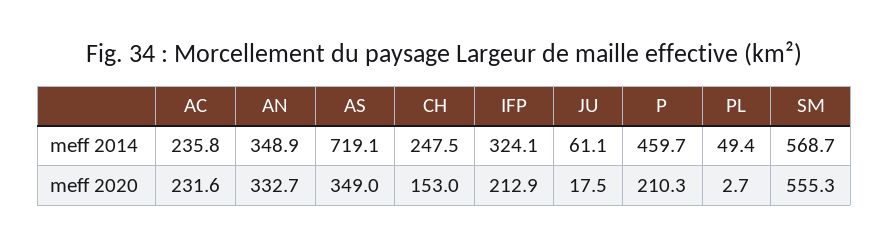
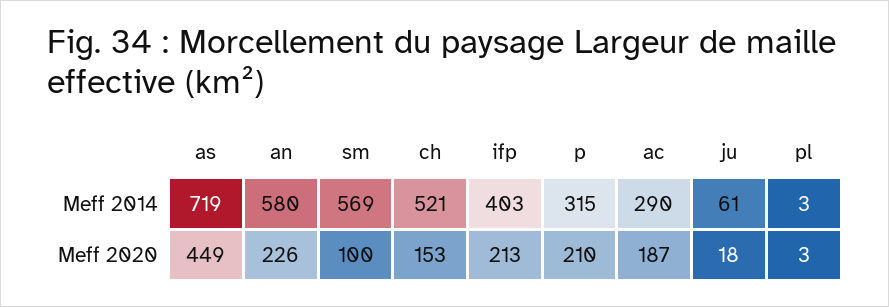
AC, meff 2014: 235.8 -> 290
AN, meff 2014: 348.9 -> 580
CH, meff 2014: 247.5 -> 521
IFP, meff 2014: 324.1 -> 403
P, meff 2014: 459.7 -> 315
PL, meff 2014: 49.4 -> 3
AC, meff 2020: 231.6 -> 187
AN, meff 2020: 332.7 -> 226
AS, meff 2020: 349 -> 449
SM, meff 2020: 555.3 -> 100

